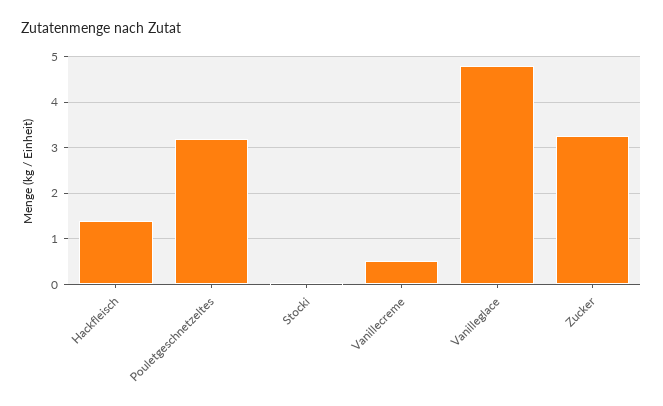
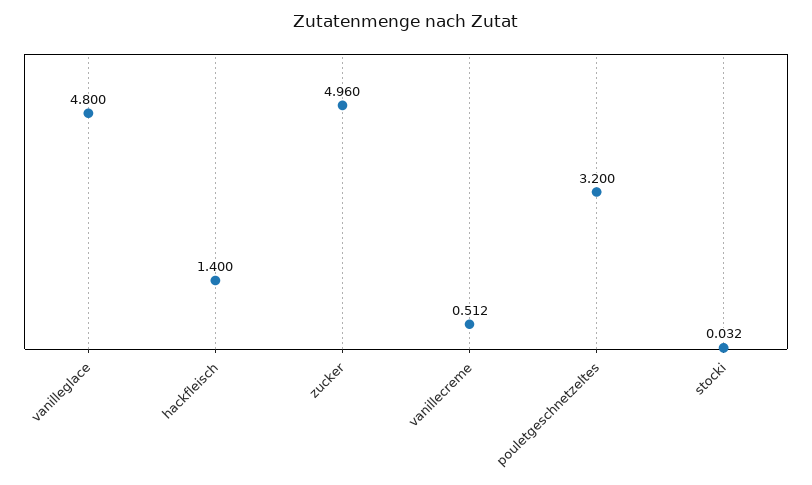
Zucker: 3.2 -> 4.96

